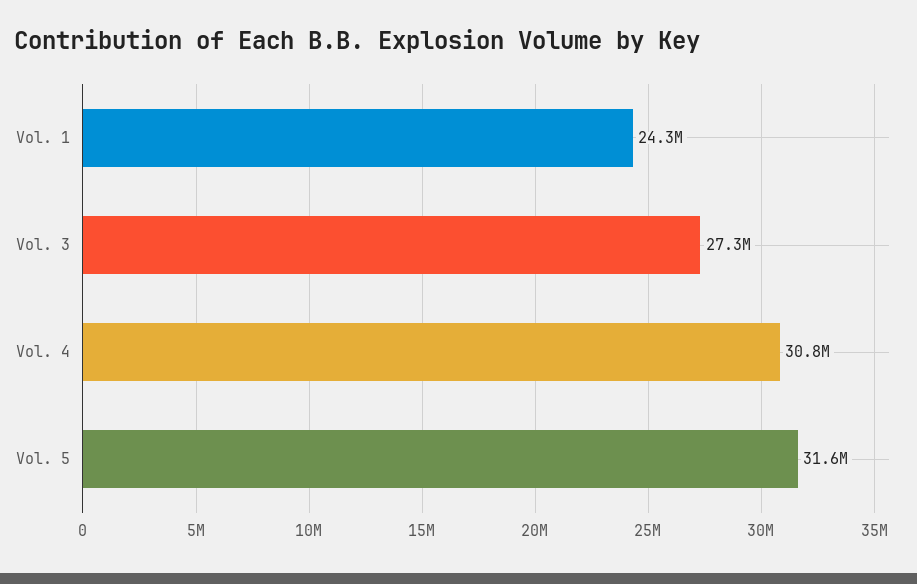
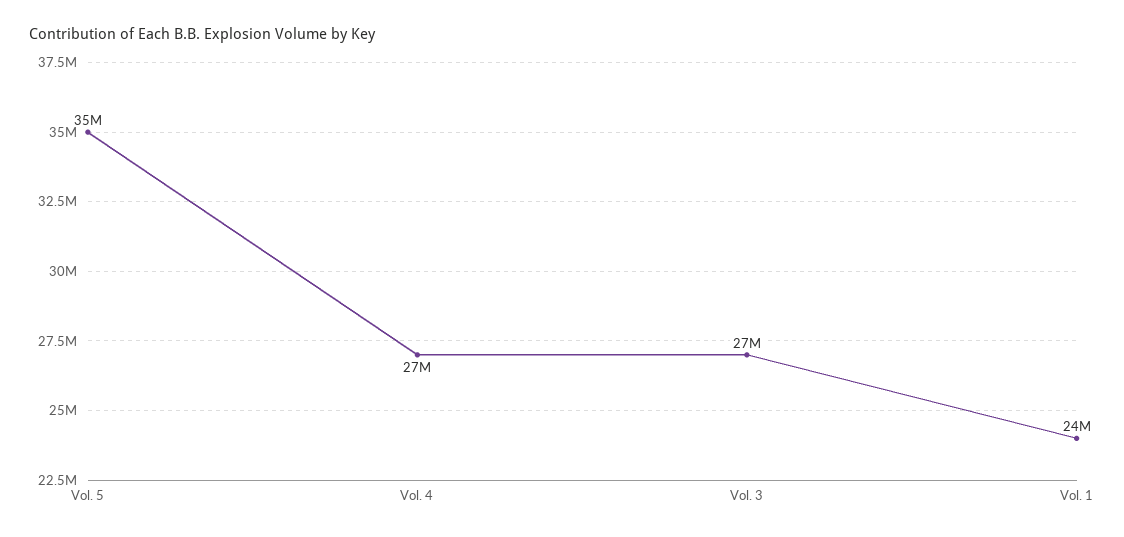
Vol. 4: 30800000 -> 27000000
Vol. 5: 31600000 -> 35000000

